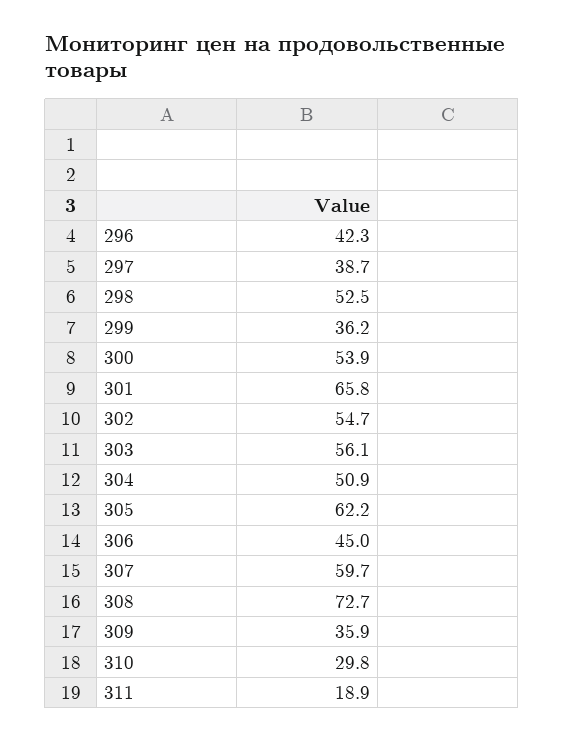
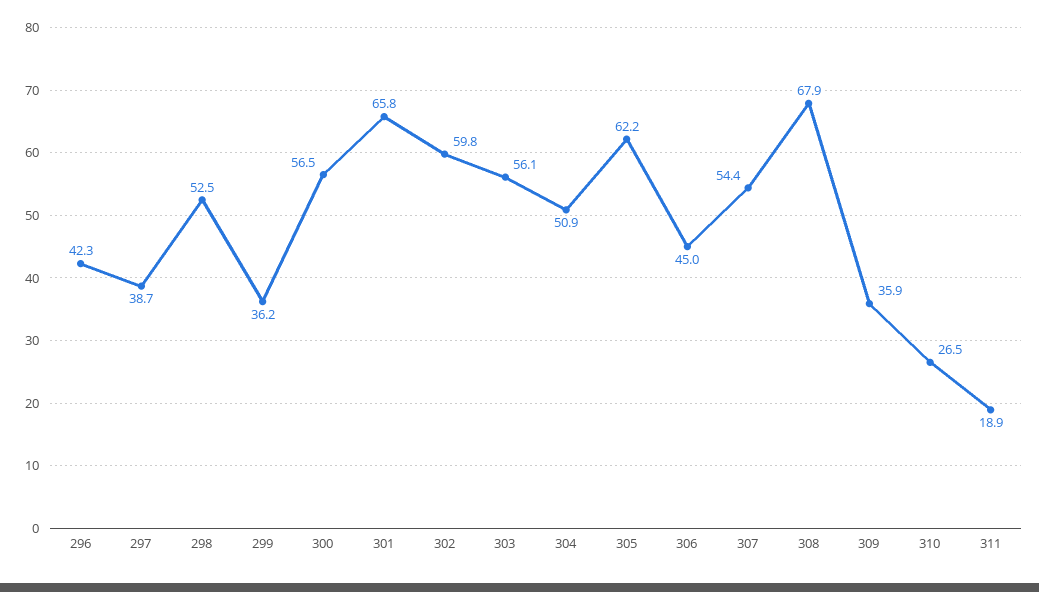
300: 53.9 -> 56.5
302: 54.7 -> 59.8
307: 59.7 -> 54.4
308: 72.7 -> 67.9
310: 29.8 -> 26.5

